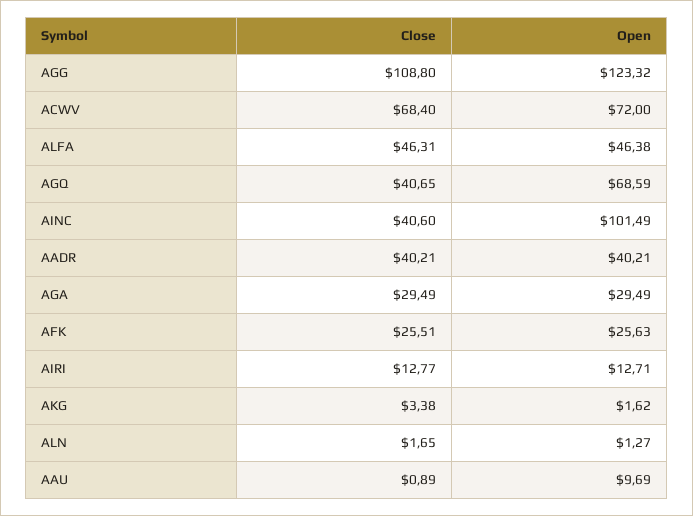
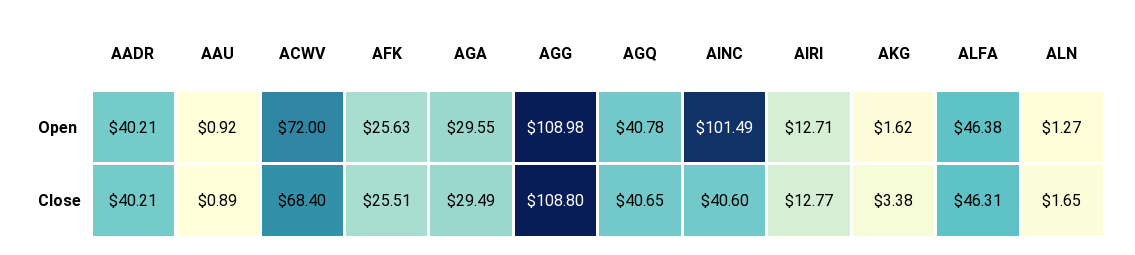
Open, AGG: 123.32 -> 108.98
Open, AGQ: 68.59 -> 40.78
Open, AGA: 29.49 -> 29.55
Open, AAU: 9.69 -> 0.92

